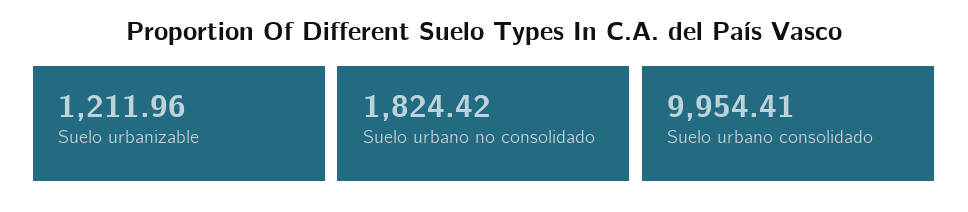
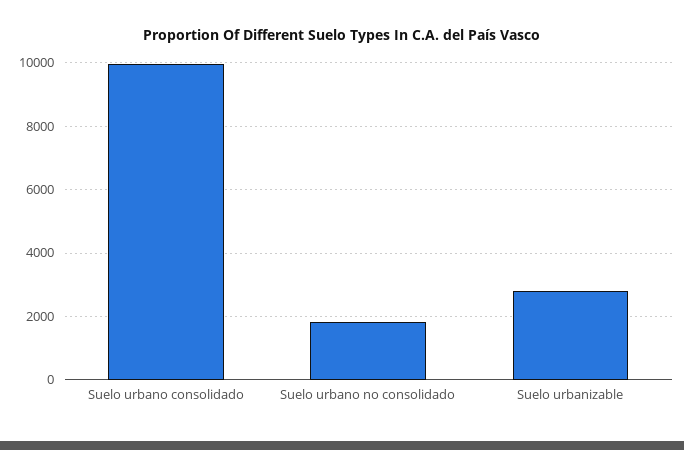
Suelo urbanizable: 1211.96 -> 2800

